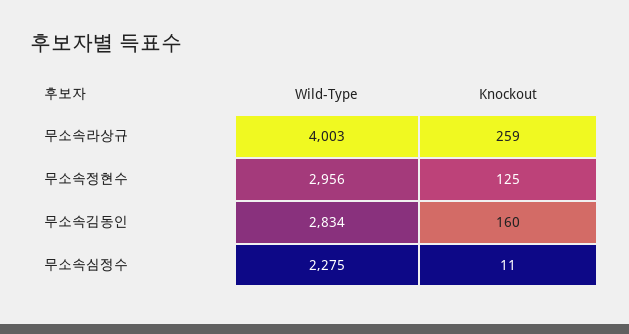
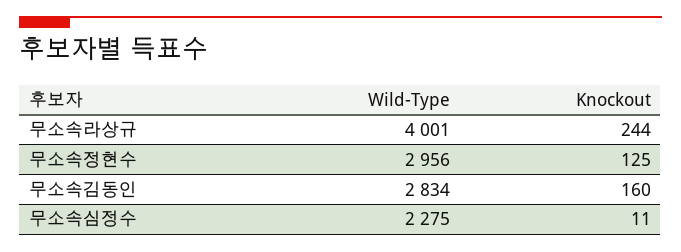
Wild-Type, 무소속라상규: 4003 -> 4001
Knockout, 무소속라상규: 259 -> 244

